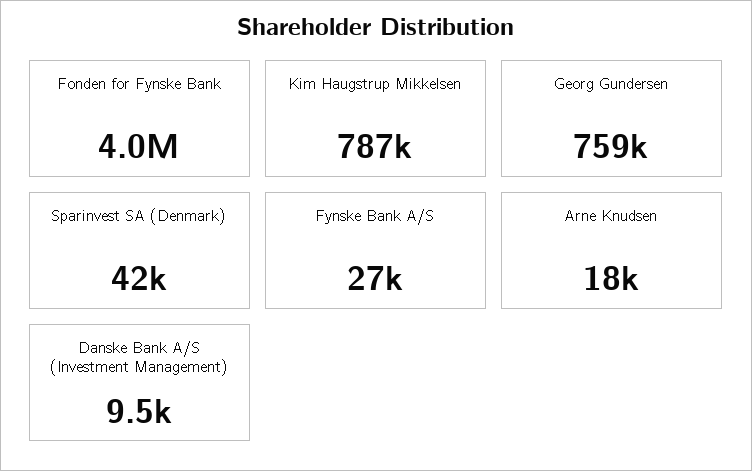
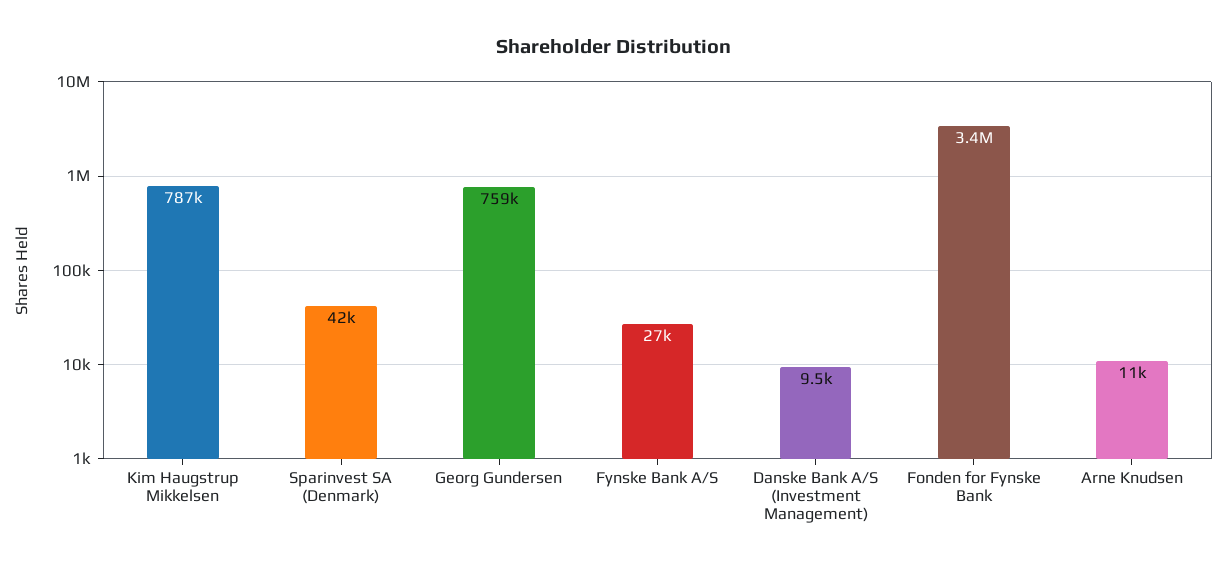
Fonden for Fynske Bank: 4000000 -> 3400000
Arne Knudsen: 18000 -> 11000

